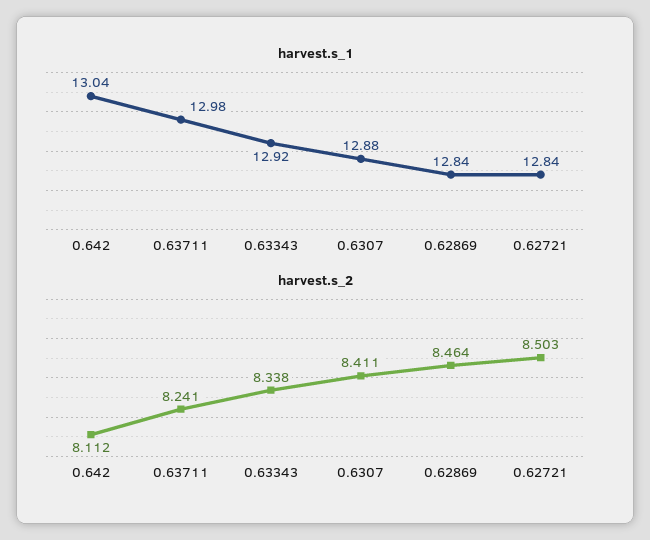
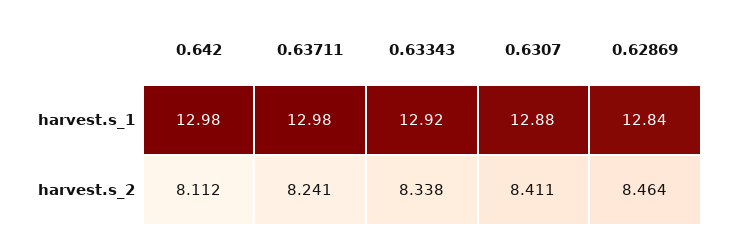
harvest.s_1, 0.642: 13.04 -> 12.98
harvest.s_1, 0.62721: 12.84 -> none
harvest.s_2, 0.62721: 8.503 -> none

